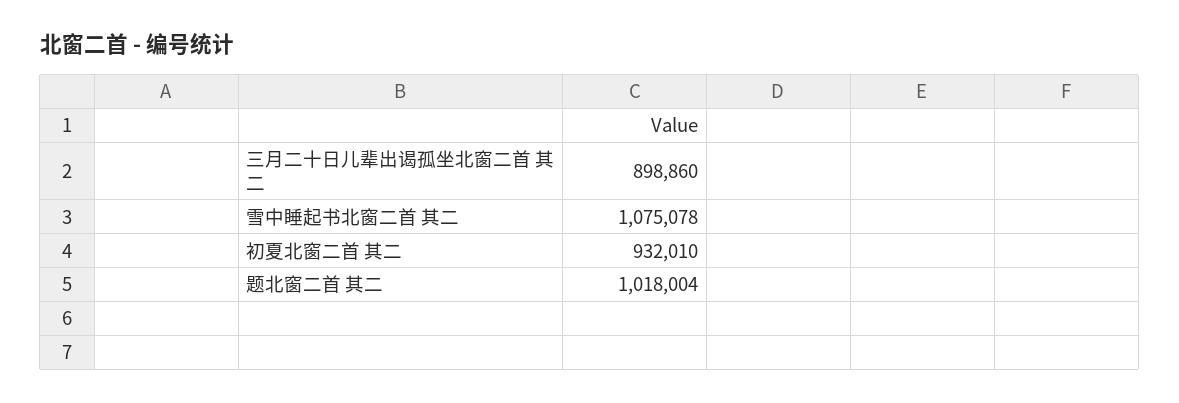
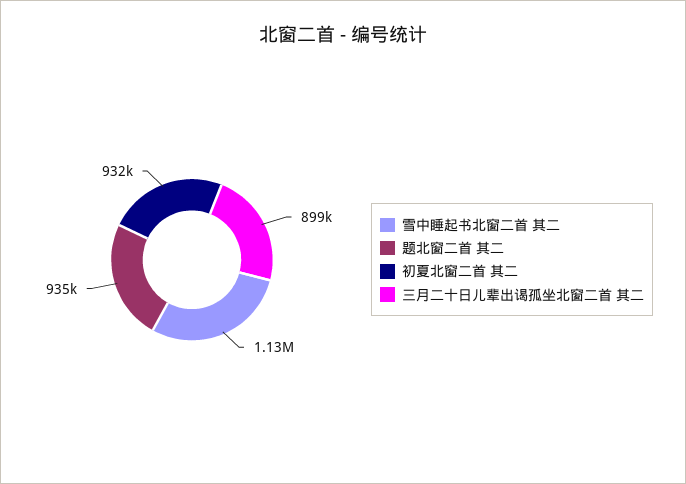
雪中睡起书北窗二首 其二: 1075078 -> 1130000
题北窗二首 其二: 1018004 -> 935000

